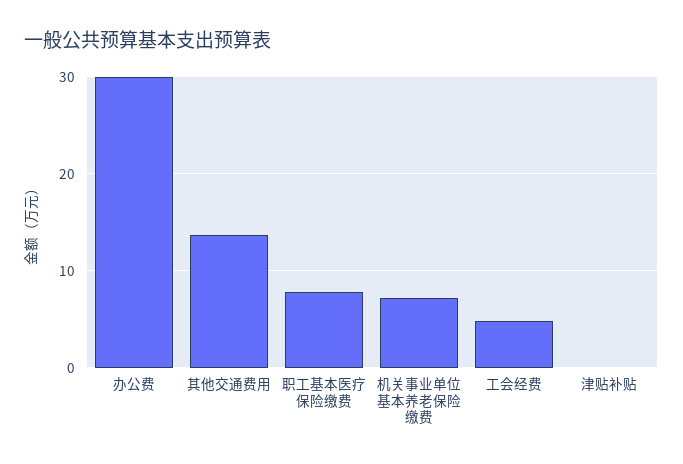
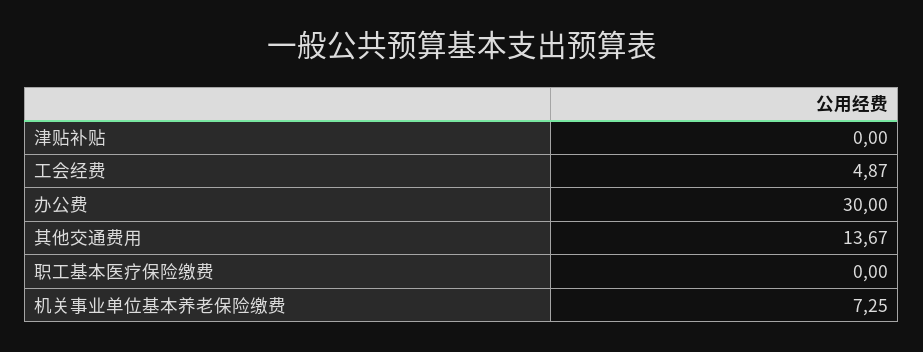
职工基本医疗保险缴费: 8 -> 0

